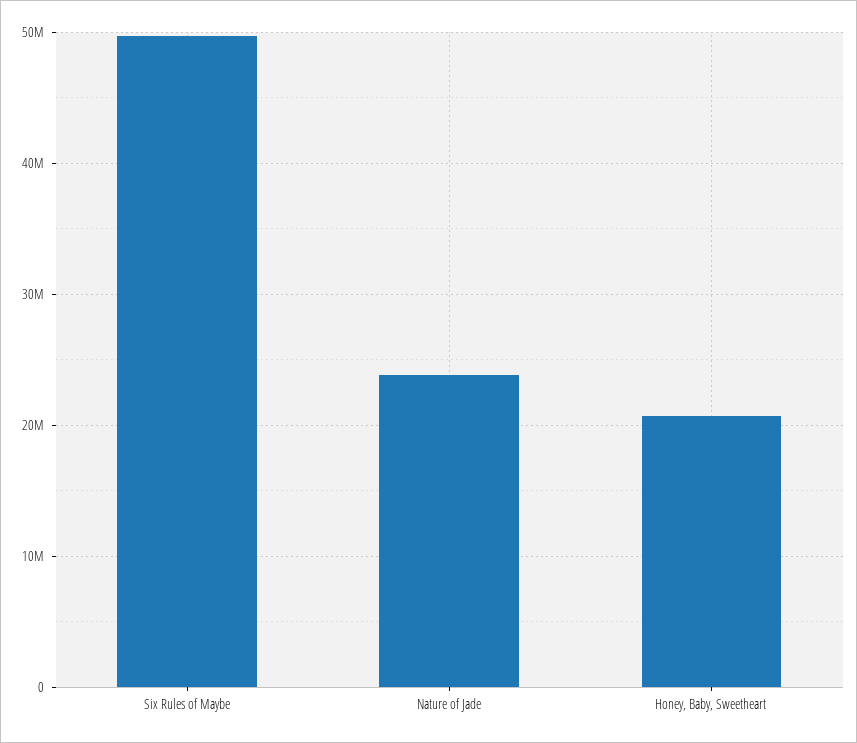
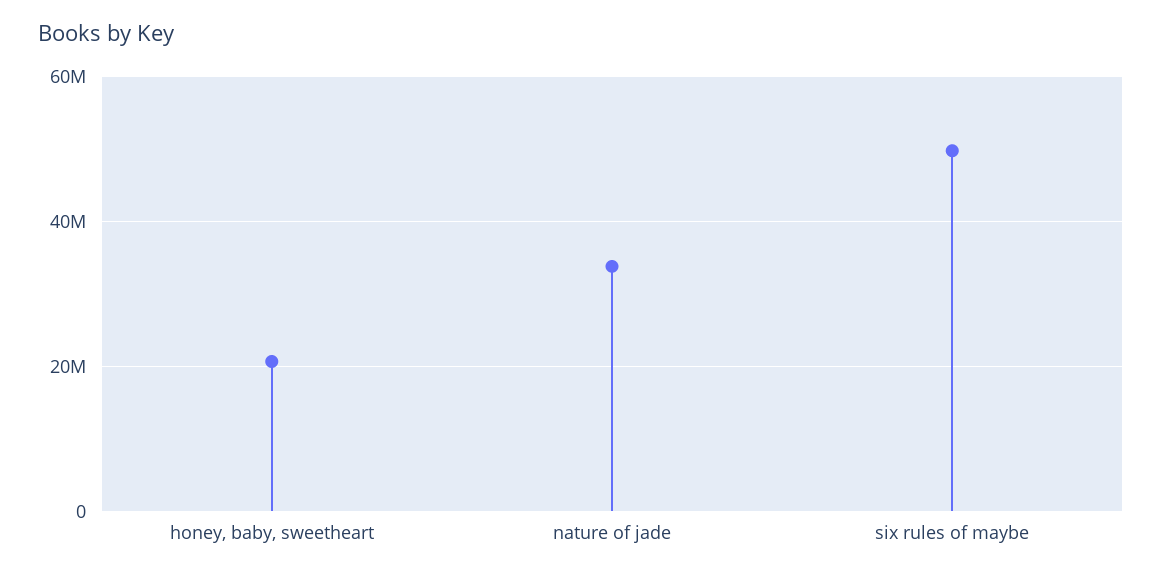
Nature of Jade: 24000000 -> 34000000

